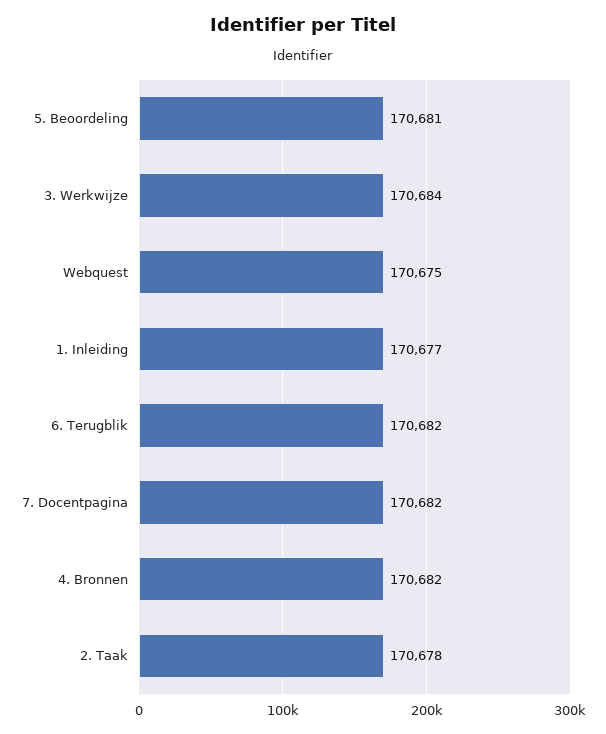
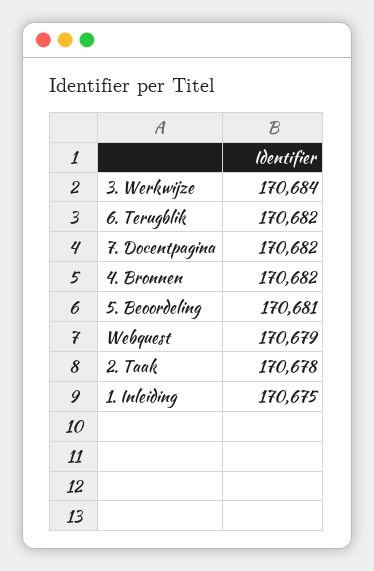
Webquest: 170675 -> 170679
1. Inleiding: 170677 -> 170675

